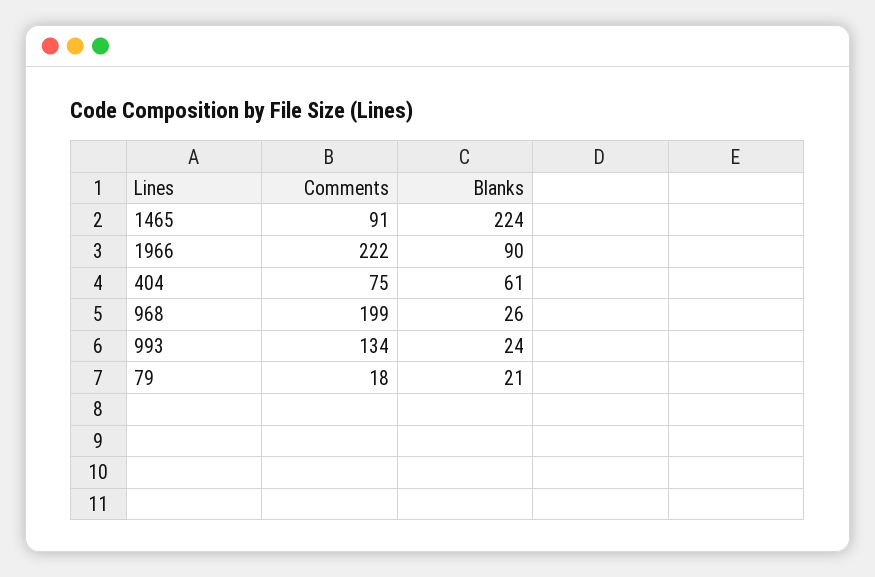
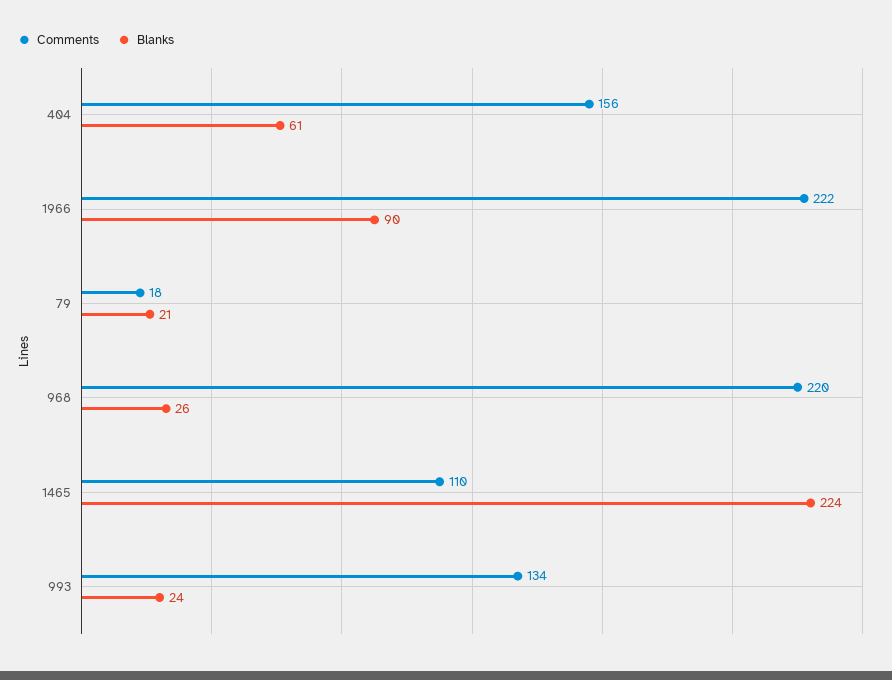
Comments, 1465: 91 -> 110
Comments, 404: 75 -> 156
Comments, 968: 199 -> 220

